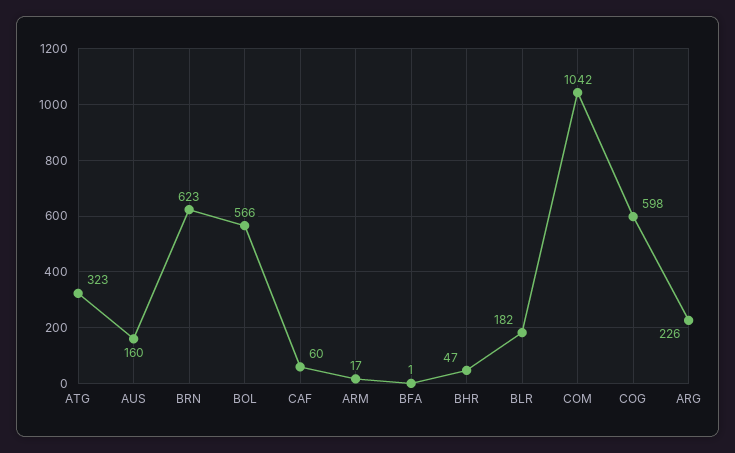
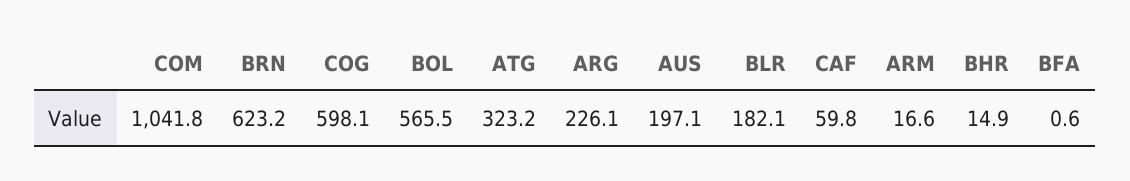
AUS: 160 -> 197.1
BHR: 47 -> 14.9

